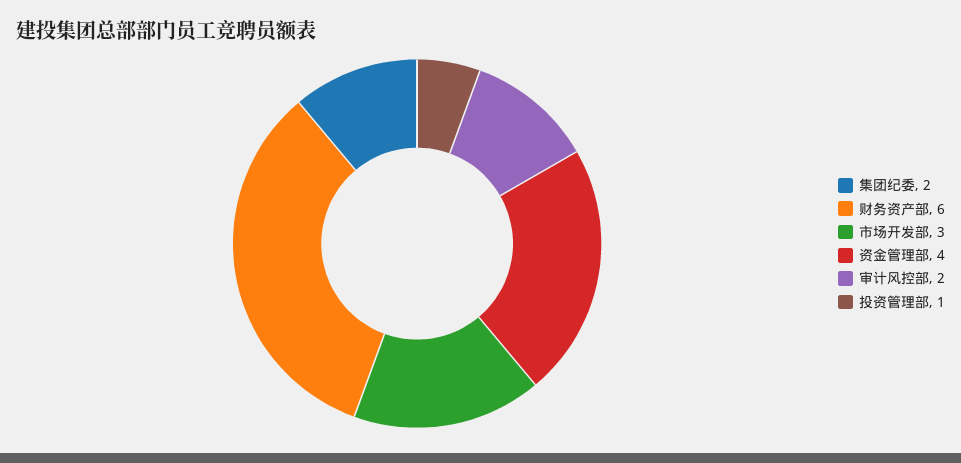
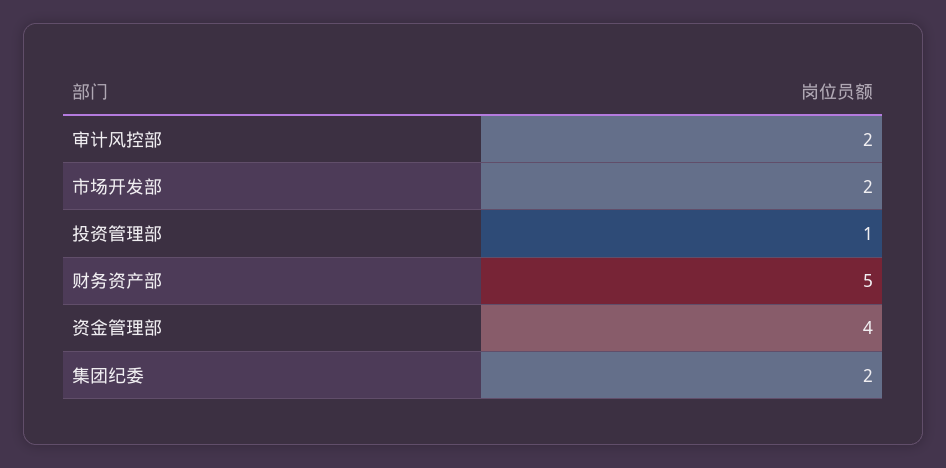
财务资产部: 6 -> 5
市场开发部: 3 -> 2

